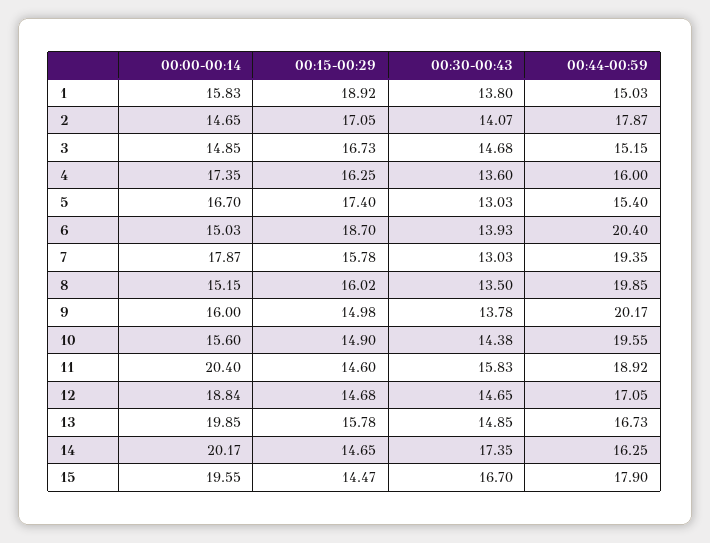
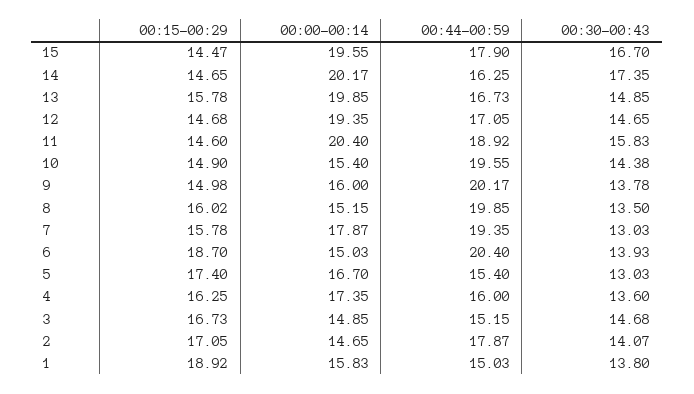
00:00-00:14, 10: 15.6 -> 15.4
00:00-00:14, 12: 18.84 -> 19.35

